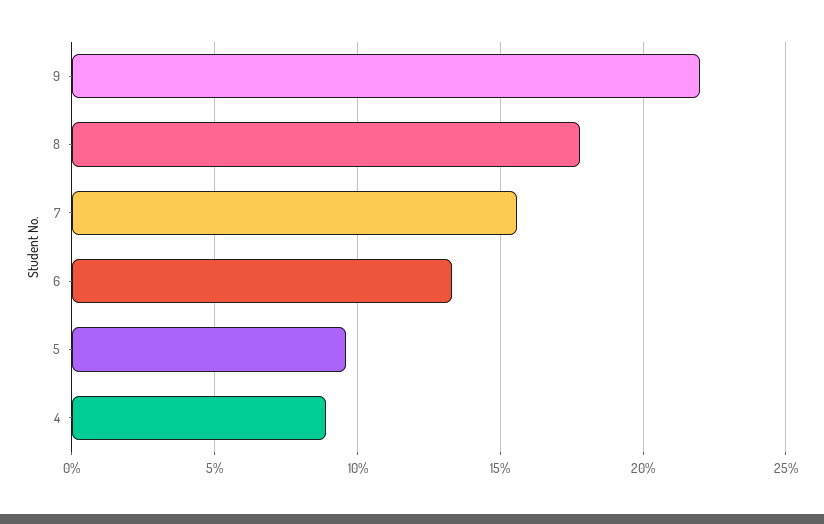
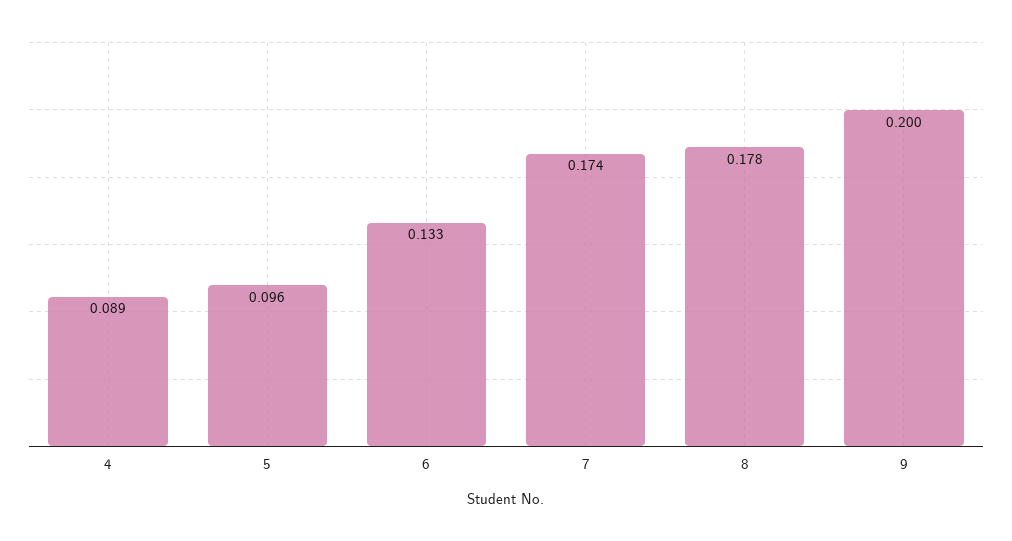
9: 0.22 -> 0.2
7: 0.155 -> 0.174

